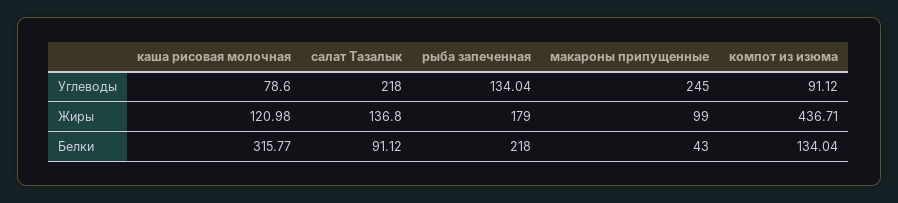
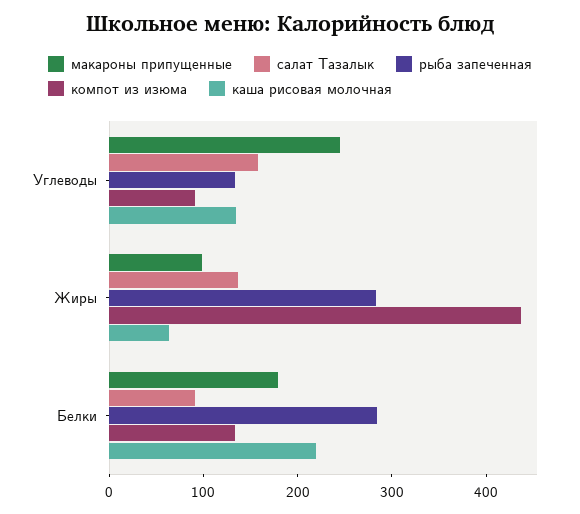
каша рисовая молочная, Углеводы: 78.6 -> 140
салат Тазалык, Углеводы: 218 -> 160
каша рисовая молочная, Жиры: 120.98 -> 60
рыба запеченная, Жиры: 179 -> 280
каша рисовая молочная, Белки: 315.77 -> 220
рыба запеченная, Белки: 218 -> 280
макароны припущенные, Белки: 43 -> 180

